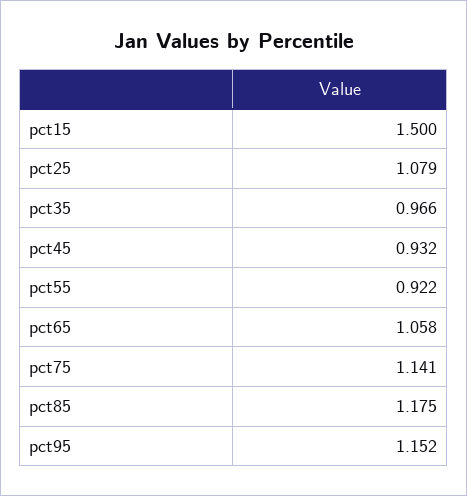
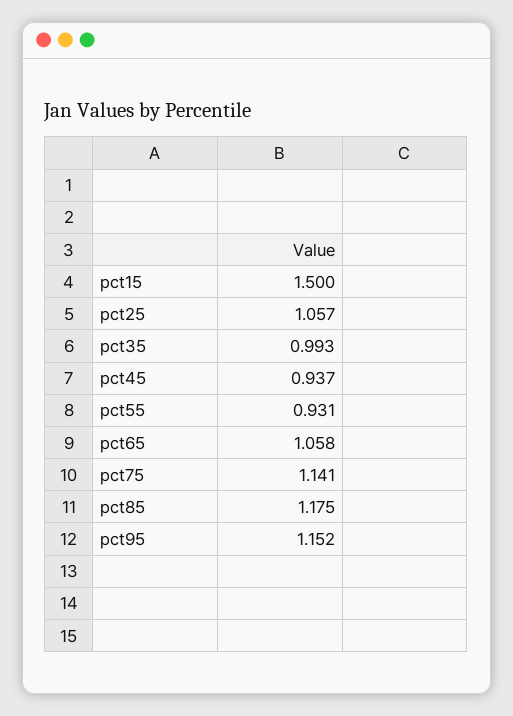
pct25: 1.079 -> 1.057
pct35: 0.966 -> 0.993
pct45: 0.932 -> 0.937
pct55: 0.922 -> 0.931

